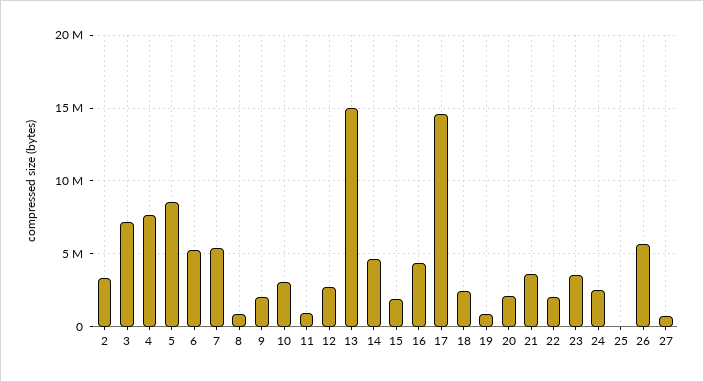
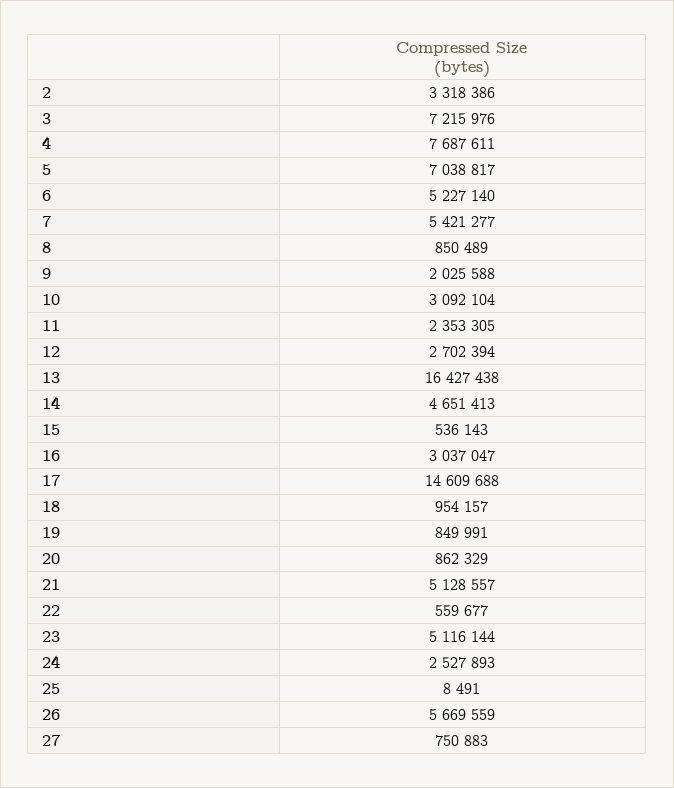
5: 8500000 -> 7038817
11: 1000000 -> 2353305
13: 15000000 -> 16427438
15: 2000000 -> 536143
16: 4500000 -> 3037047
18: 2500000 -> 954157
20: 2000000 -> 862329
21: 3500000 -> 5128557
22: 2000000 -> 559677
23: 3500000 -> 5116144

